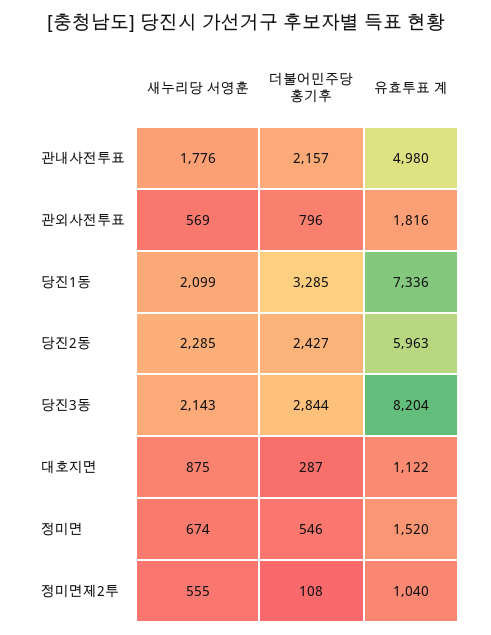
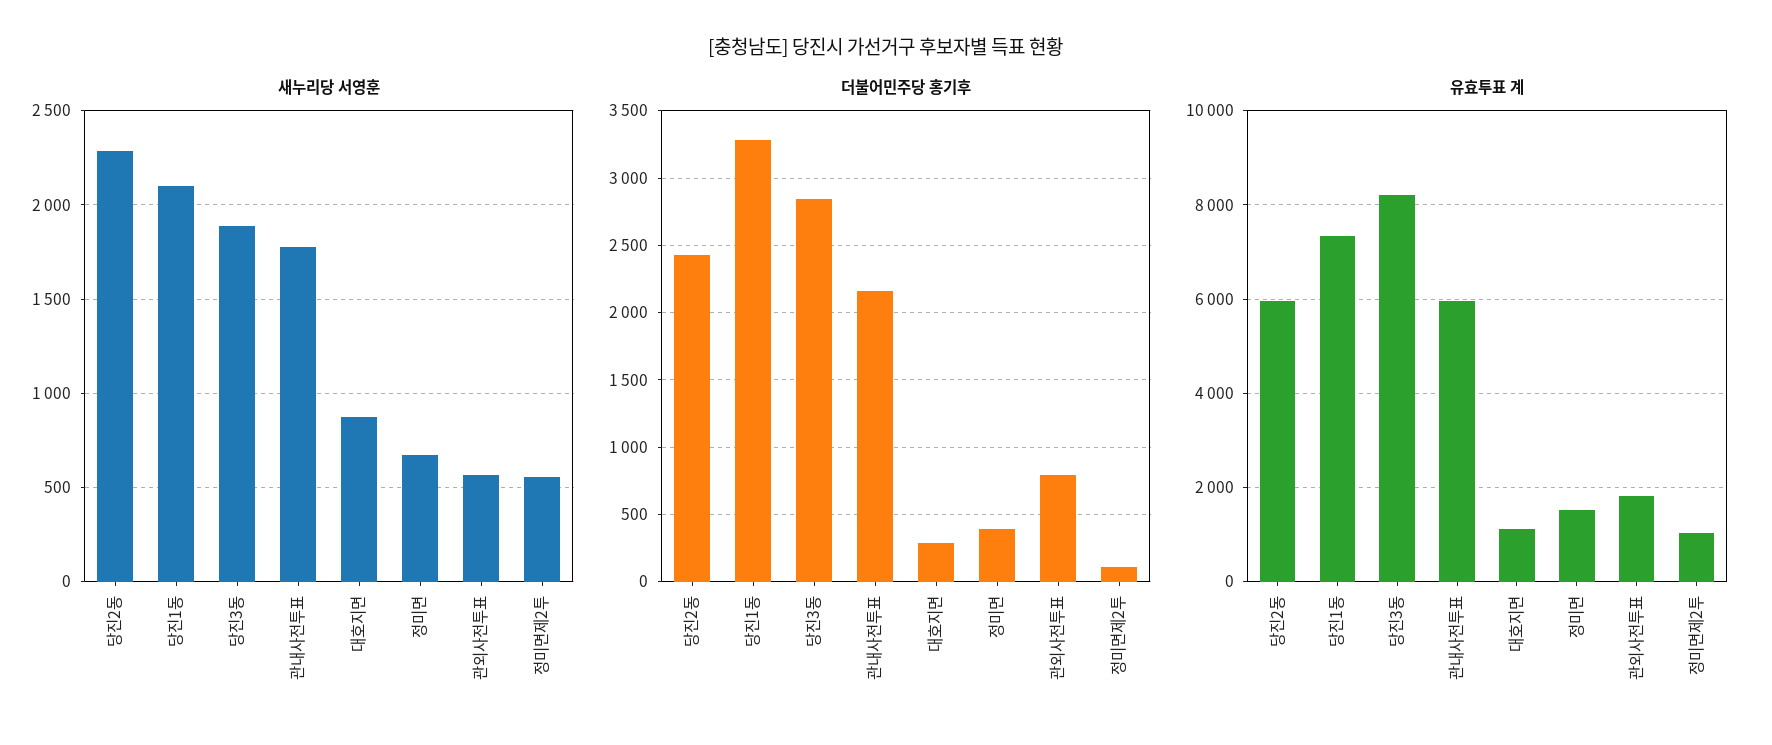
유효투표 계, 관내사전투표: 4980 -> 6000
새누리당 서영훈, 당진3동: 2143 -> 1900
더불어민주당 홍기후, 정미면: 546 -> 400

